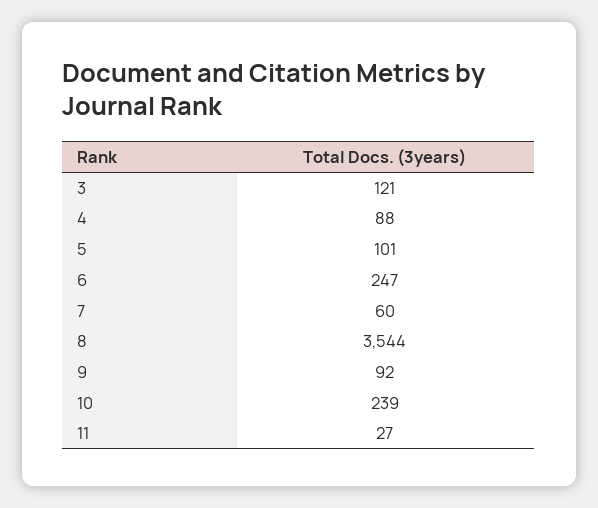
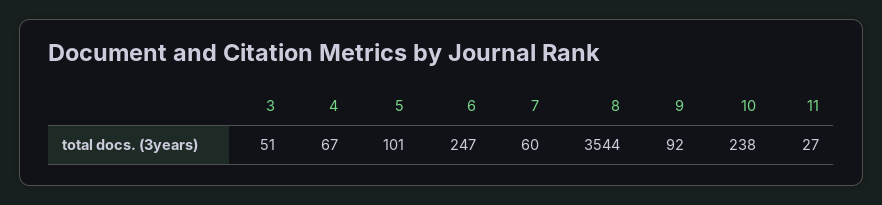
3: 121 -> 51
4: 88 -> 67
10: 239 -> 238

